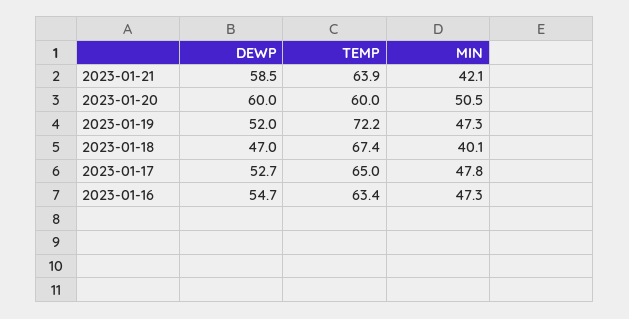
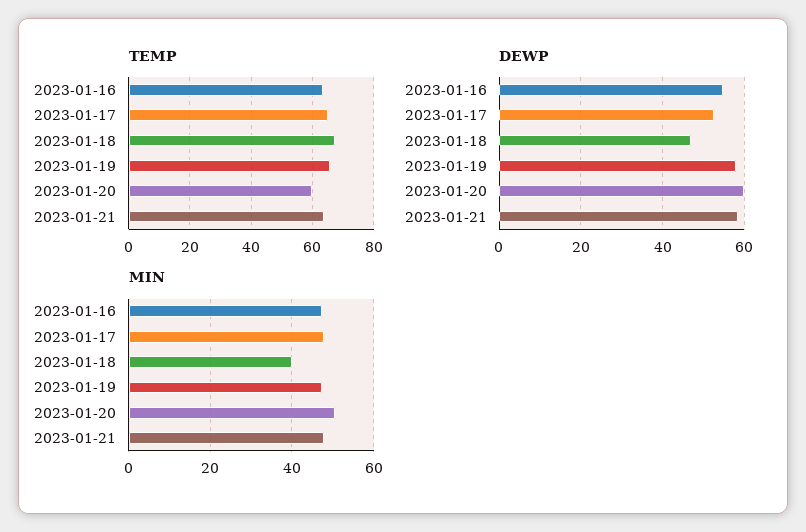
MIN, 2023-01-21: 42.1 -> 48
DEWP, 2023-01-19: 52 -> 58
TEMP, 2023-01-19: 72.2 -> 66

